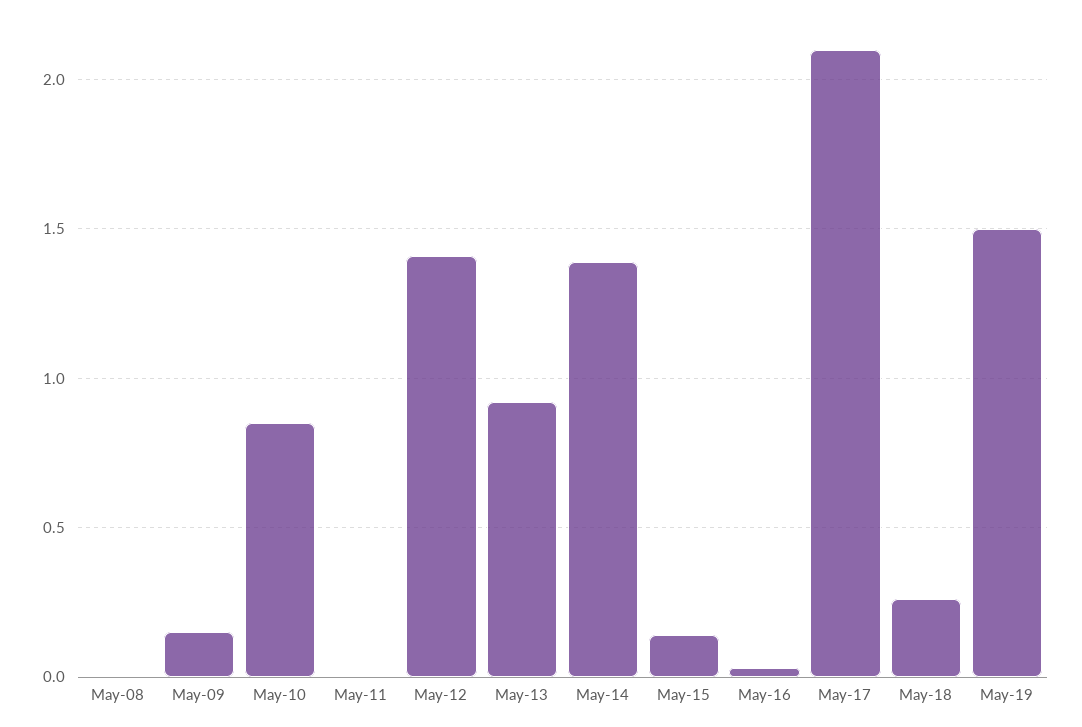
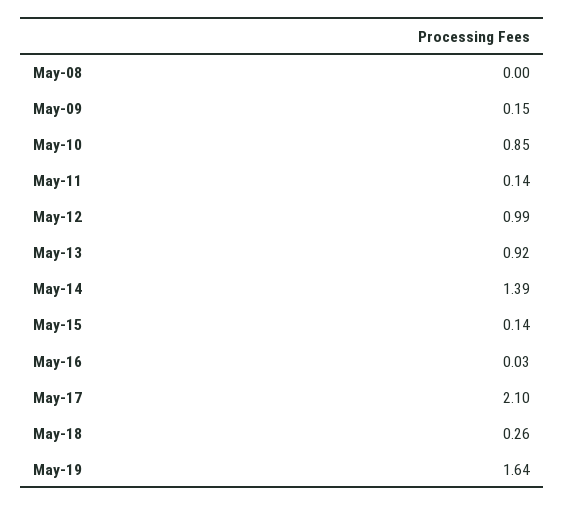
May-11: 0 -> 0.14
May-12: 1.4 -> 0.99
May-19: 1.5 -> 1.64

